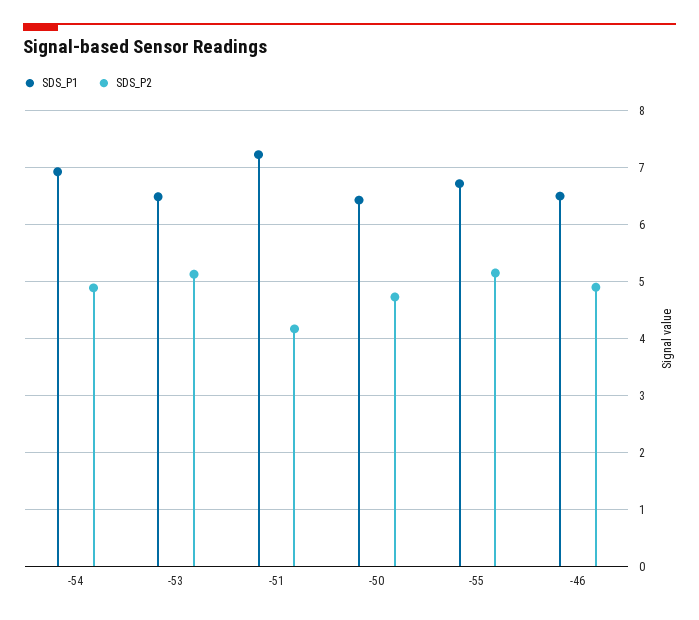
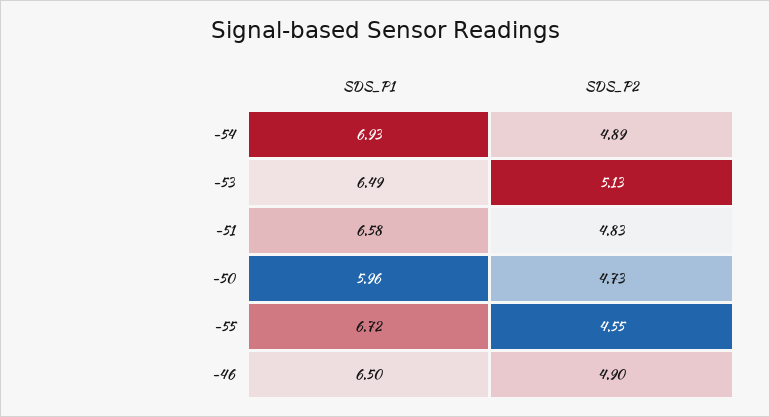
SDS_P1, -51: 7.2 -> 6.58
SDS_P2, -51: 4.2 -> 4.83
SDS_P1, -50: 6.4 -> 5.96
SDS_P2, -55: 5.2 -> 4.55

